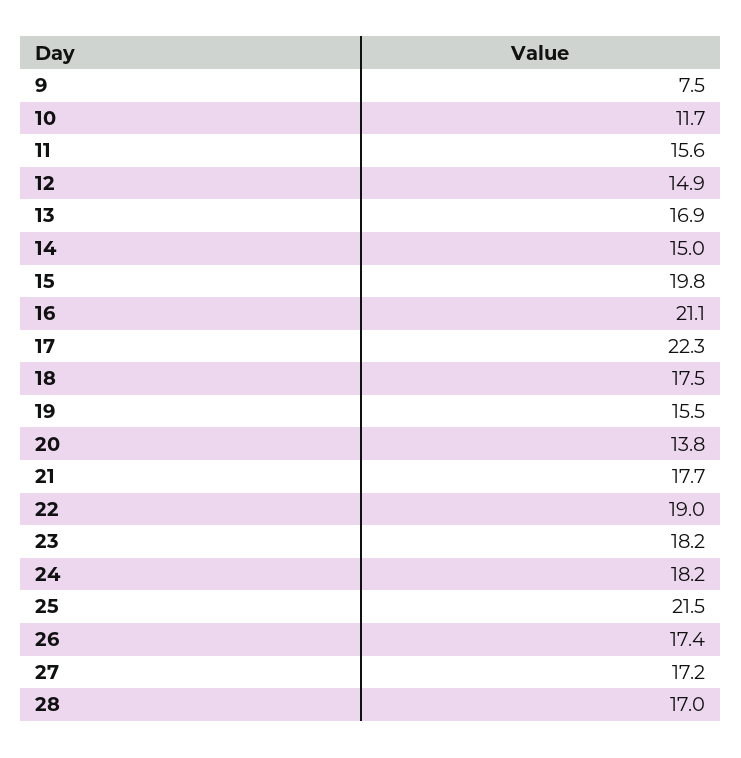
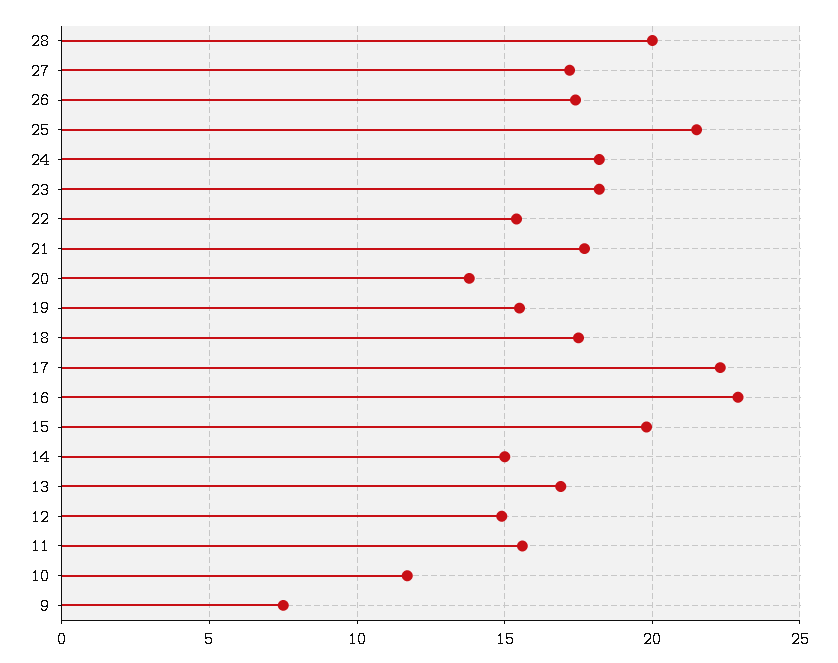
16: 21.1 -> 23
22: 19 -> 15.5
28: 17 -> 20

